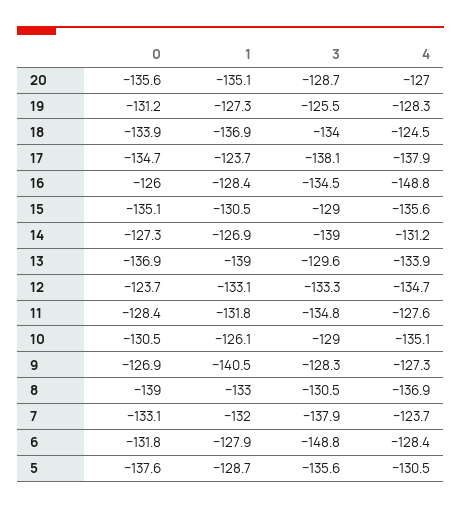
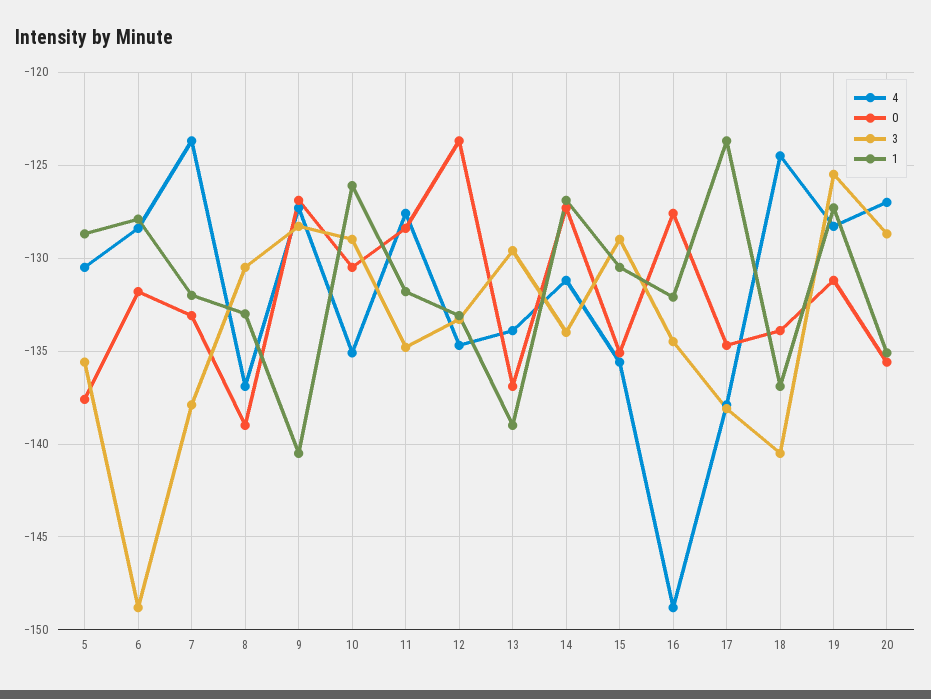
3, 18: -134 -> -140.5
0, 16: -126 -> -127.5
1, 16: -128.4 -> -132
3, 14: -139 -> -134

